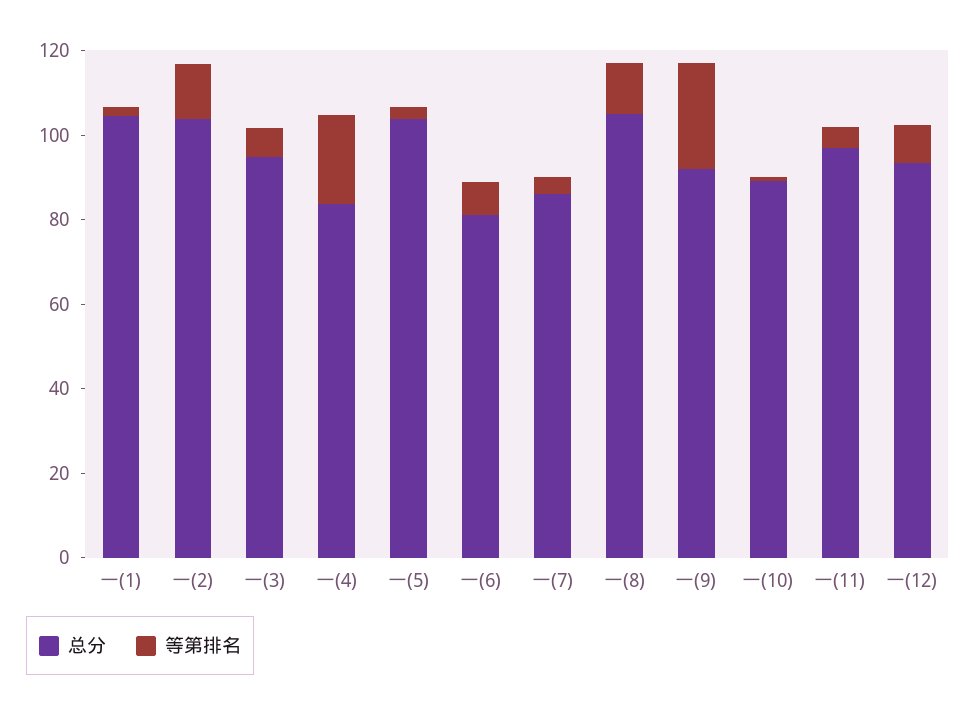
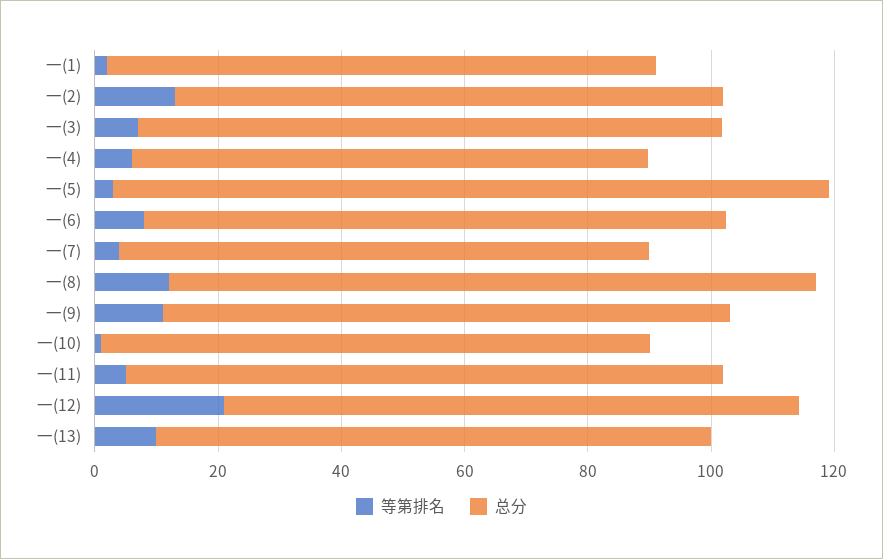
总分, 一(1): 105 -> 90
总分, 一(2): 105 -> 90
等第排名, 一(4): 20 -> 5
总分, 一(5): 105 -> 115
总分, 一(6): 80 -> 95
等第排名, 一(9): 25 -> 10
等第排名, 一(12): 10 -> 20
等第排名, 一(13): none -> 10
总分, 一(13): none -> 90

